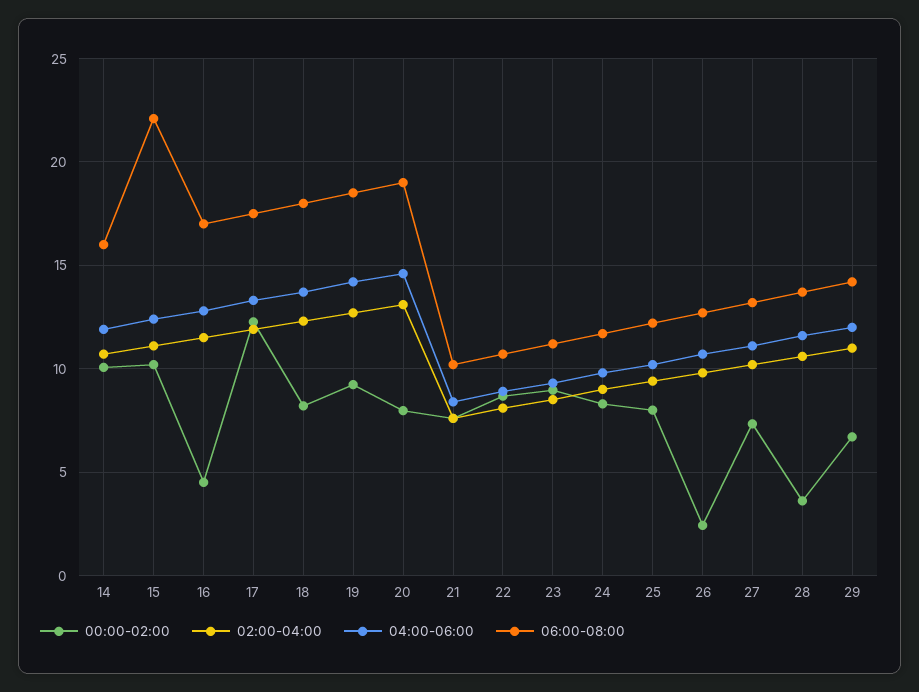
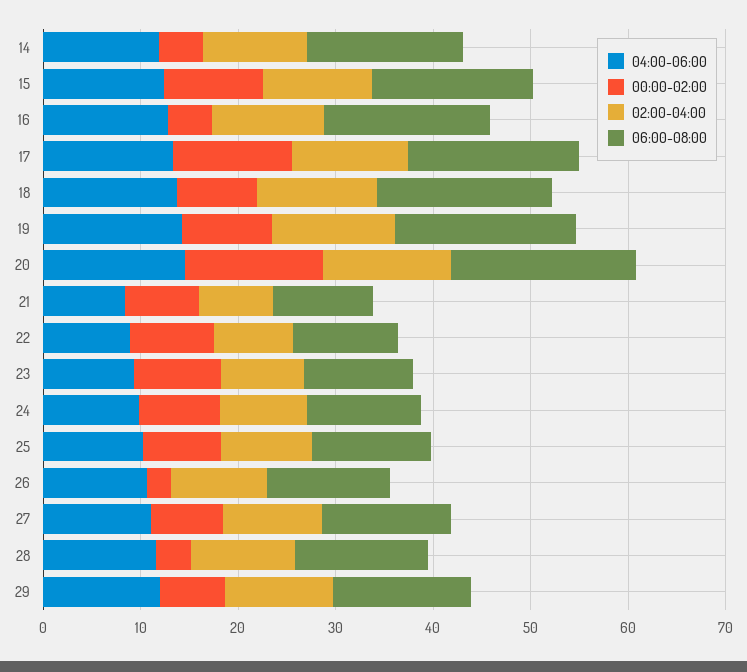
00:00-02:00, 14: 10 -> 4
06:00-08:00, 15: 22 -> 16
00:00-02:00, 20: 8 -> 14

